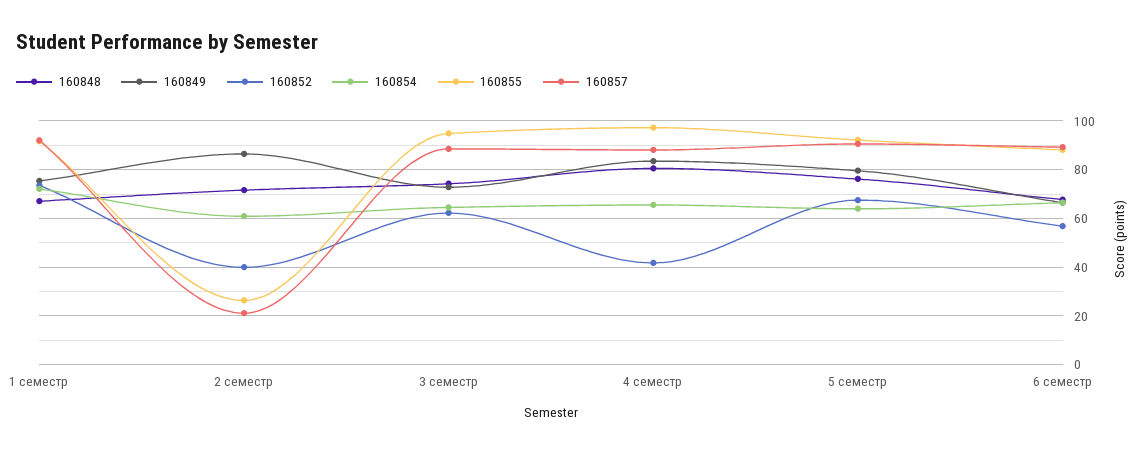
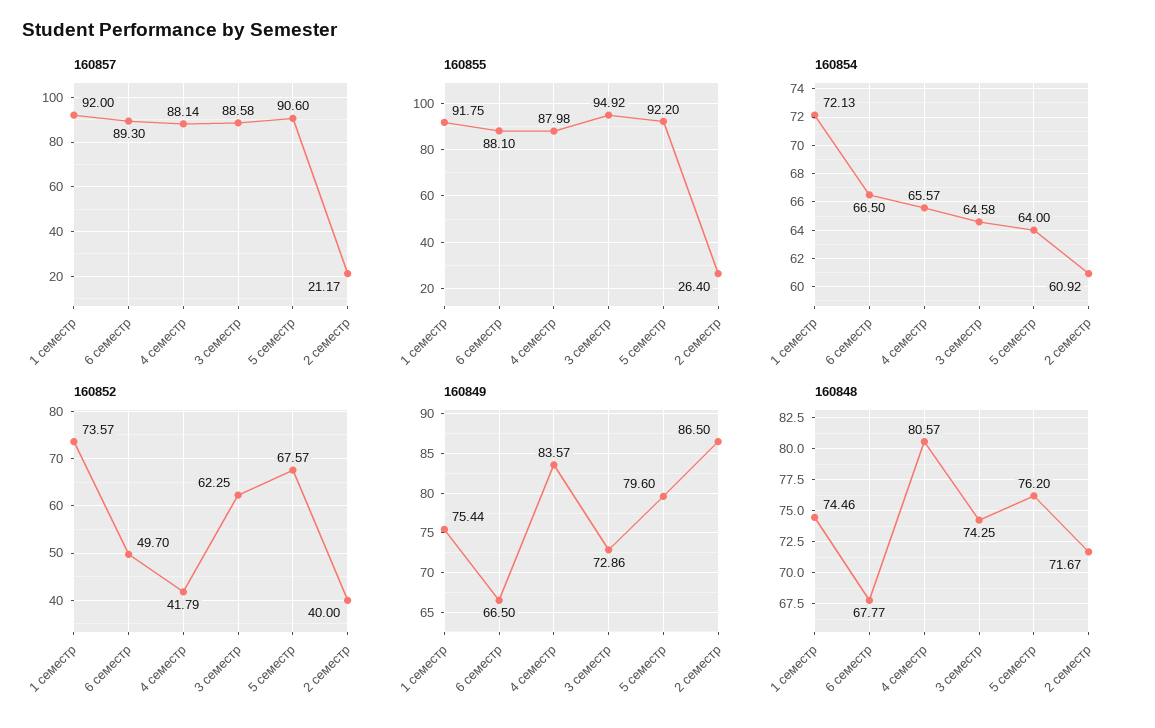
160848, 1 семестр: 67.5 -> 74.46
160855, 4 семестр: 97.5 -> 87.98
160852, 6 семестр: 57.5 -> 49.7

